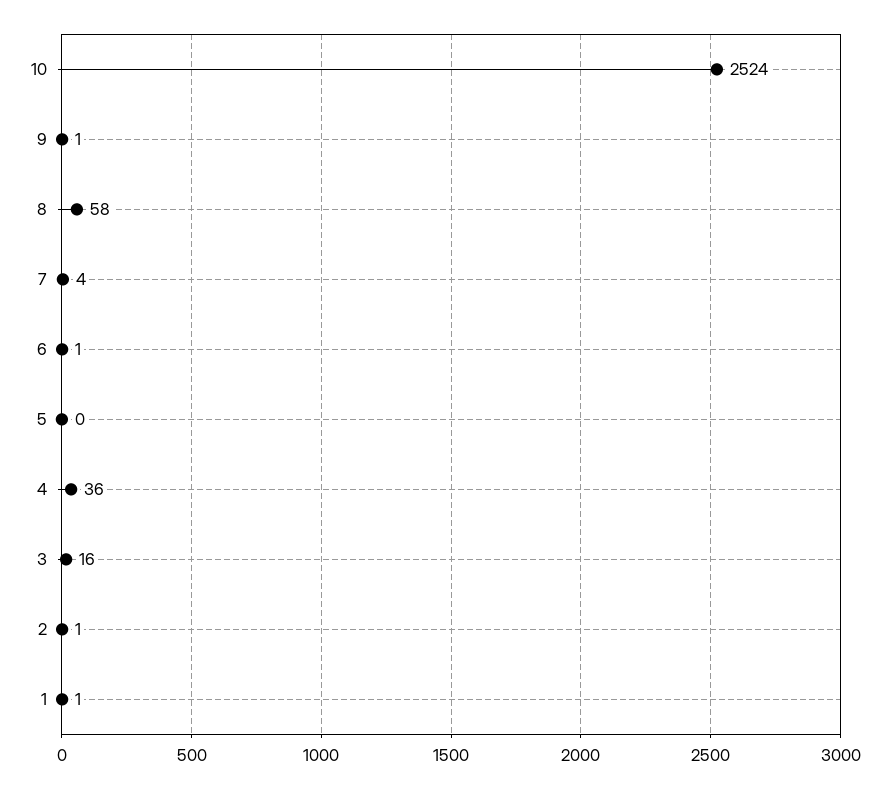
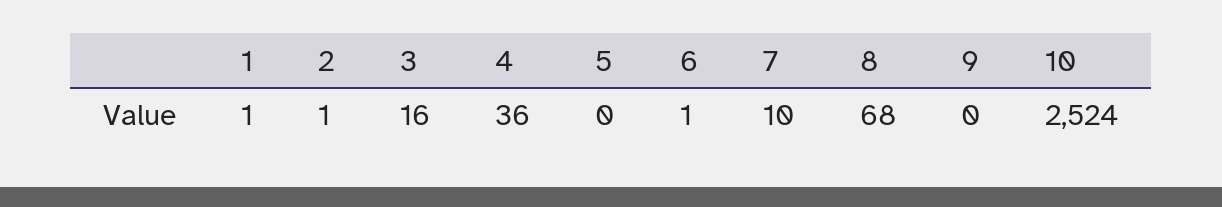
9: 1 -> 0
8: 58 -> 68
7: 4 -> 10

